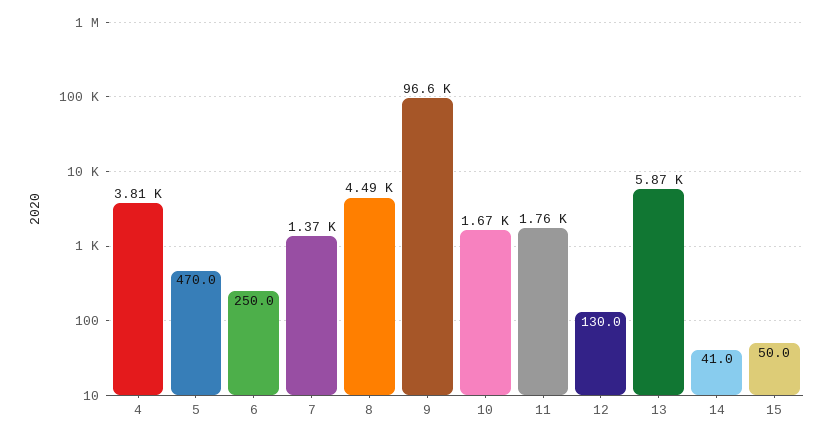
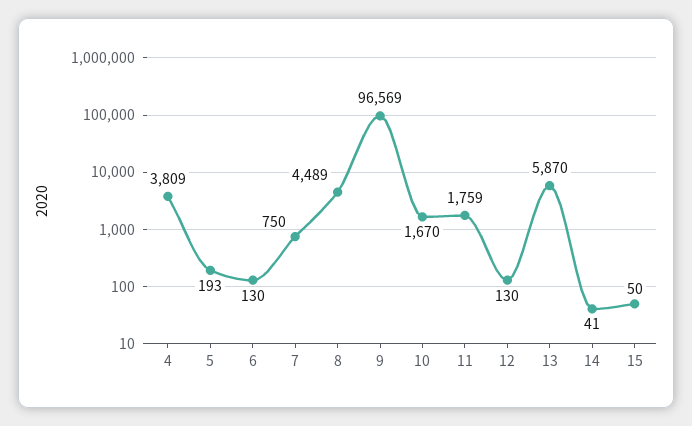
5: 470 -> 193
6: 250 -> 130
7: 1370 -> 750

